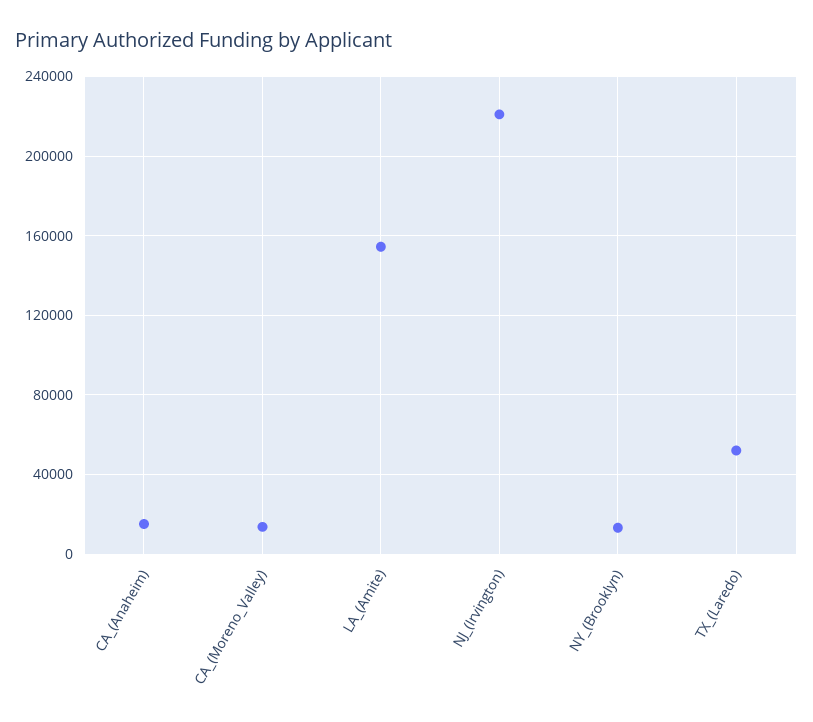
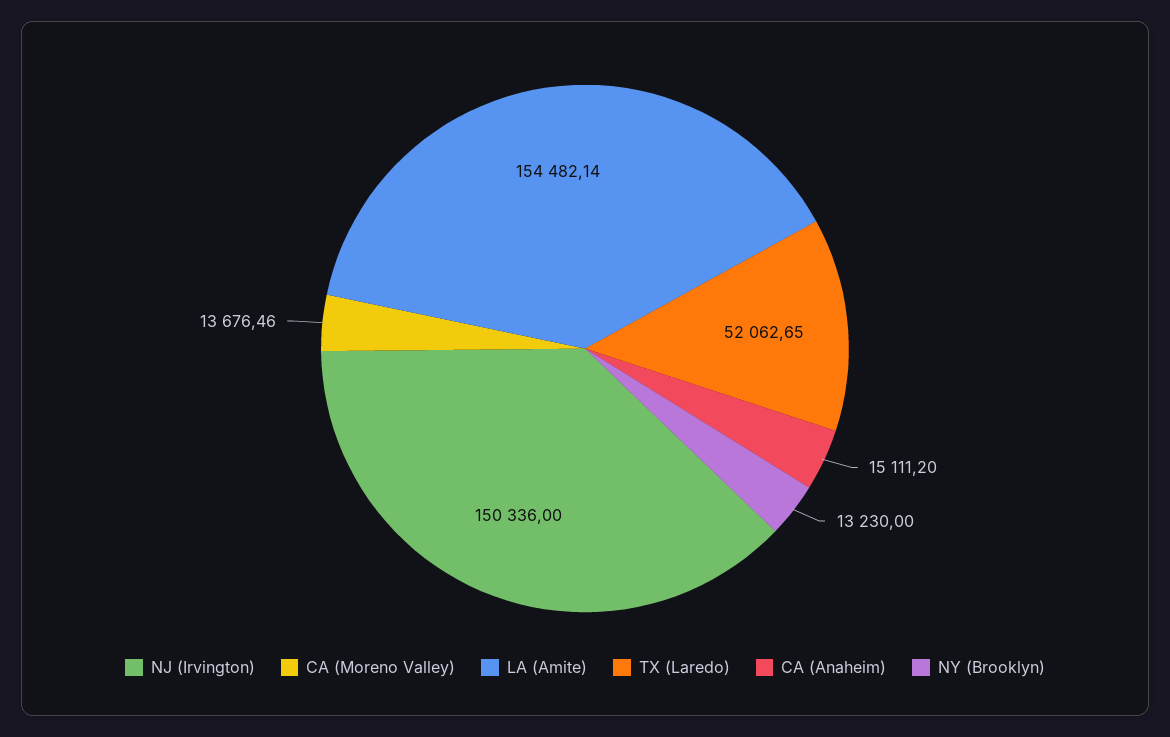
NJ_(Irvington): 220000 -> 150336

